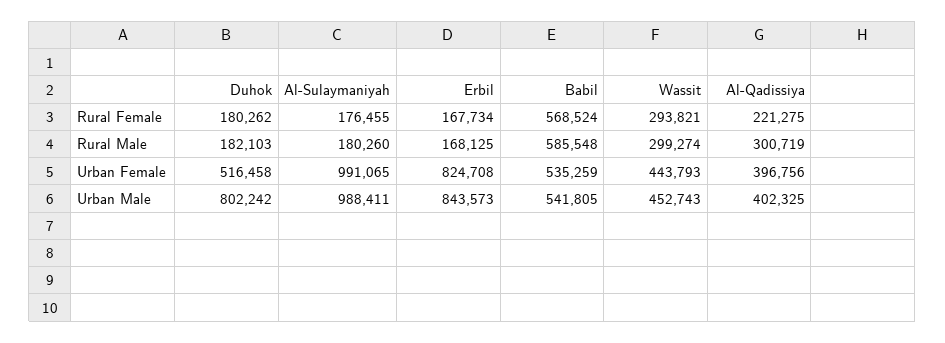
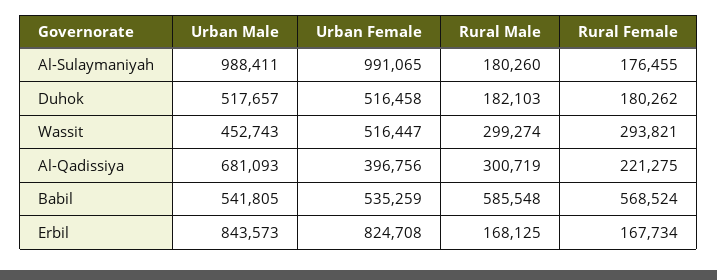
Wassit, Urban Female: 443793 -> 516447
Duhok, Urban Male: 802242 -> 517657
Al-Qadissiya, Urban Male: 402325 -> 681093

